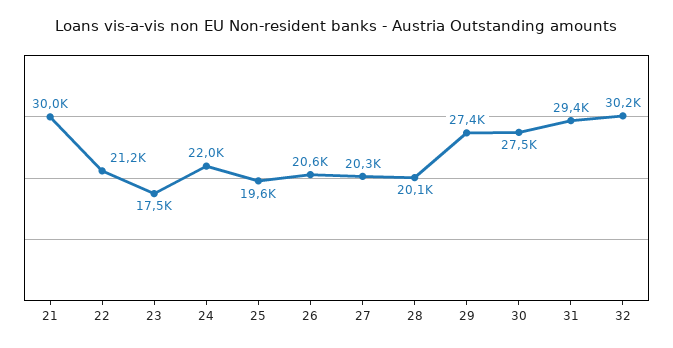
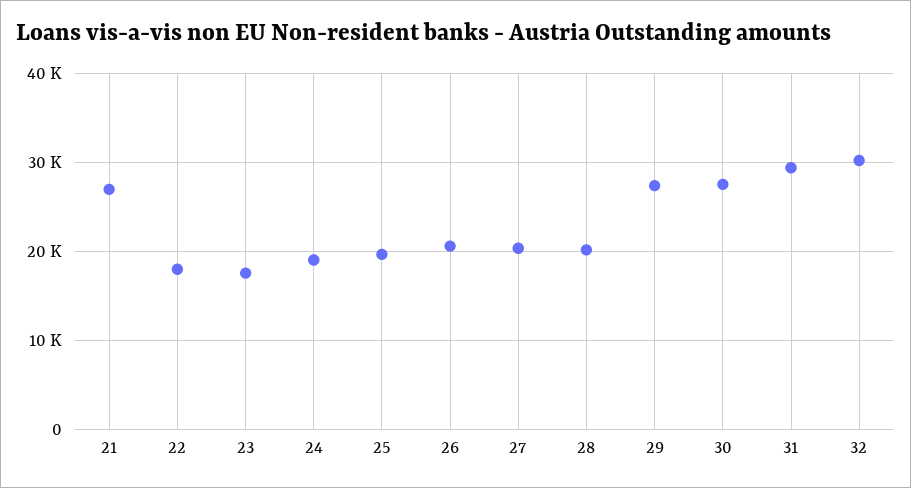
21: 30000 -> 27000
22: 21200 -> 18000
24: 22000 -> 19000

